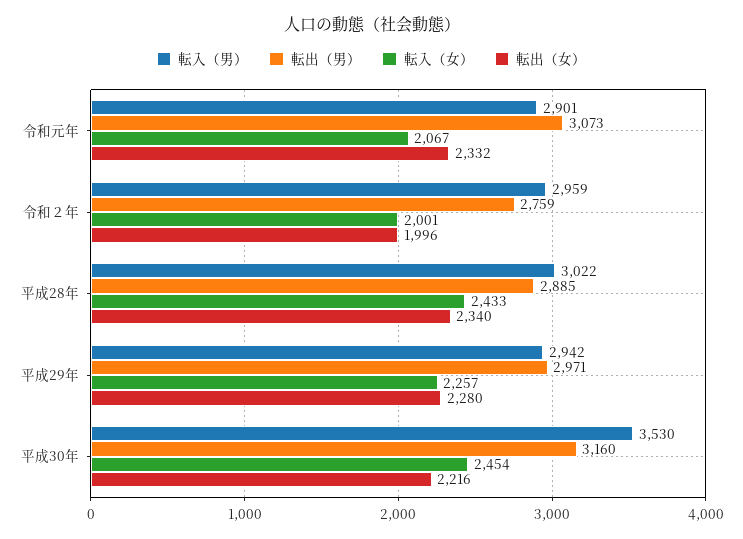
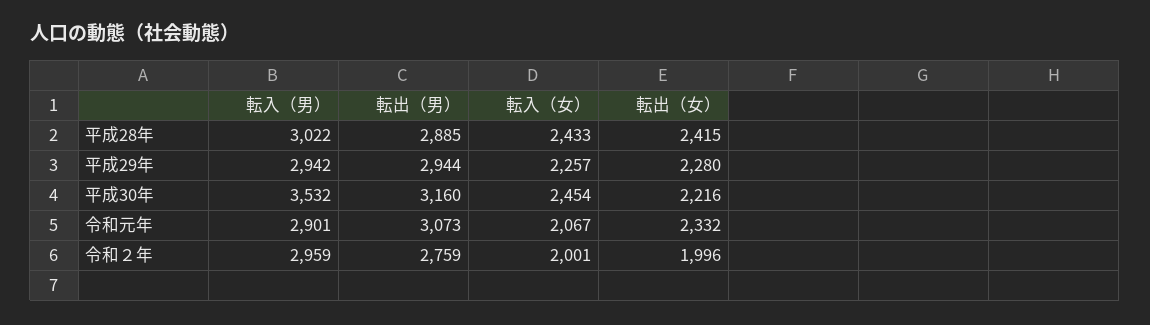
転出（女）, 平成28年: 2340 -> 2415
転出（男）, 平成29年: 2971 -> 2944
転入（男）, 平成30年: 3530 -> 3532

